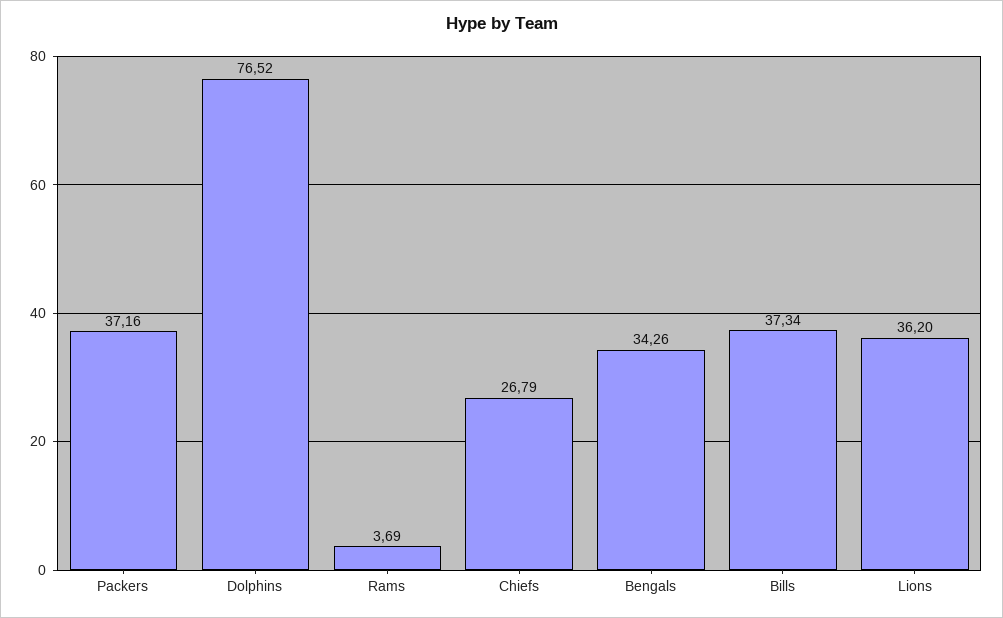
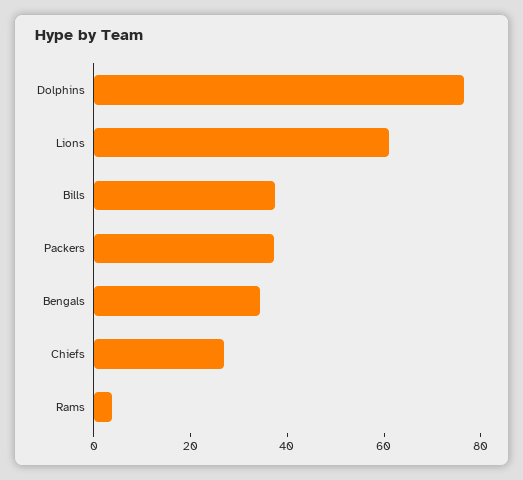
Lions: 36.2 -> 60

